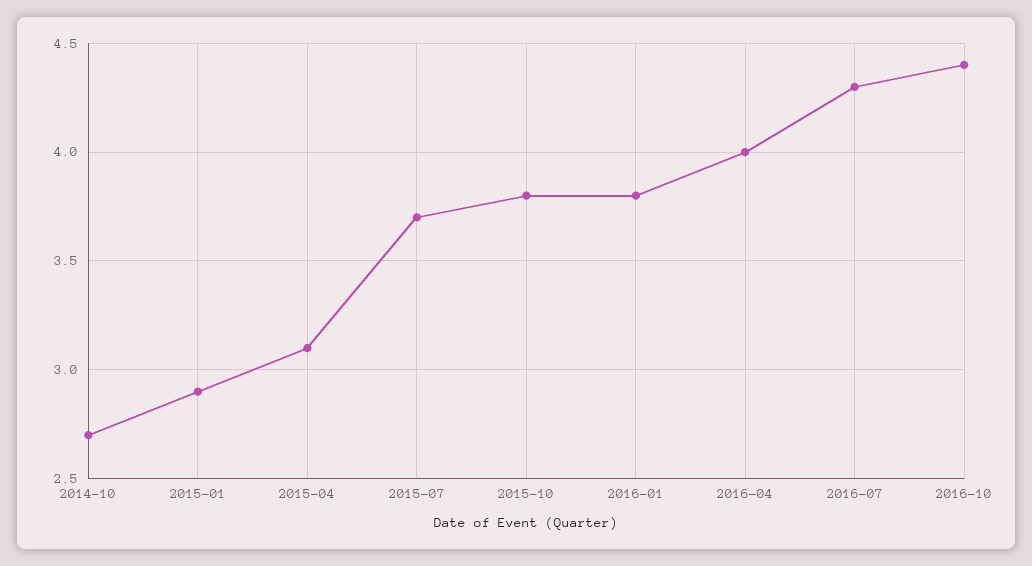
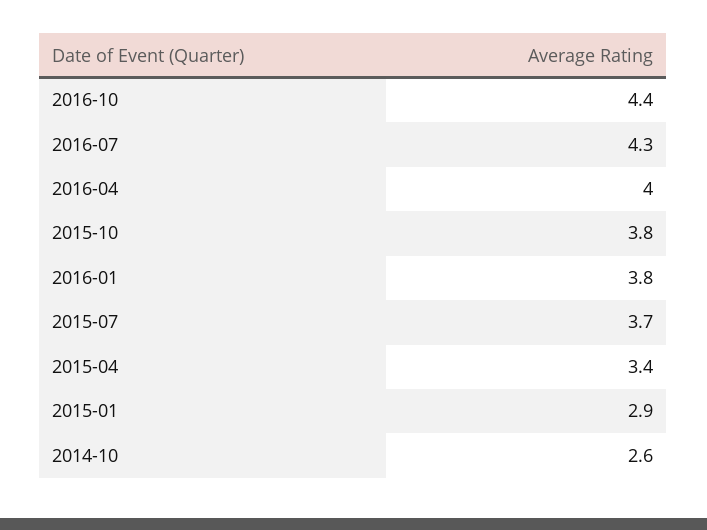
2014-10: 2.7 -> 2.6
2015-04: 3.1 -> 3.4

